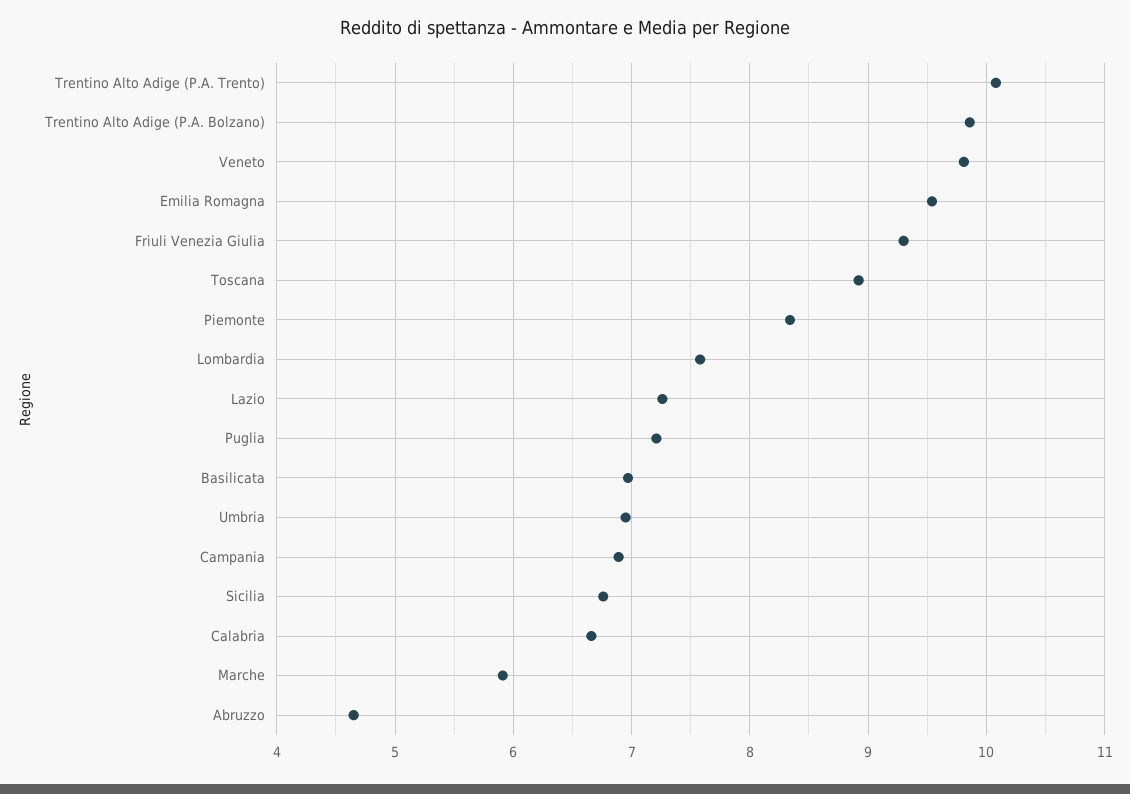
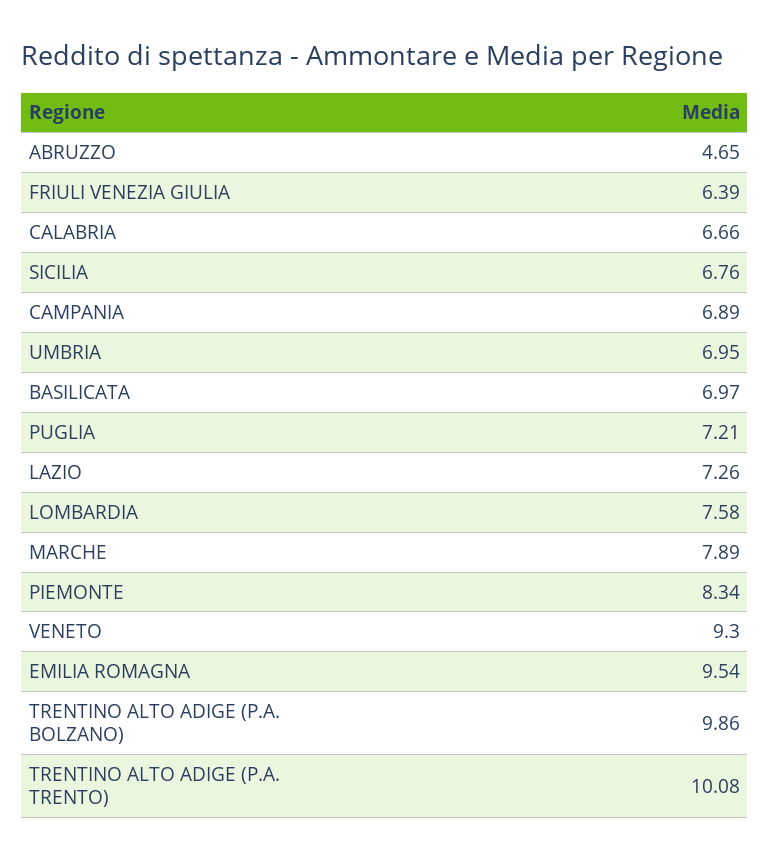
Veneto: 9.8 -> 9.3
Friuli Venezia Giulia: 9.3 -> 6.39
Toscana: 8.9 -> none
Marche: 5.9 -> 7.89

